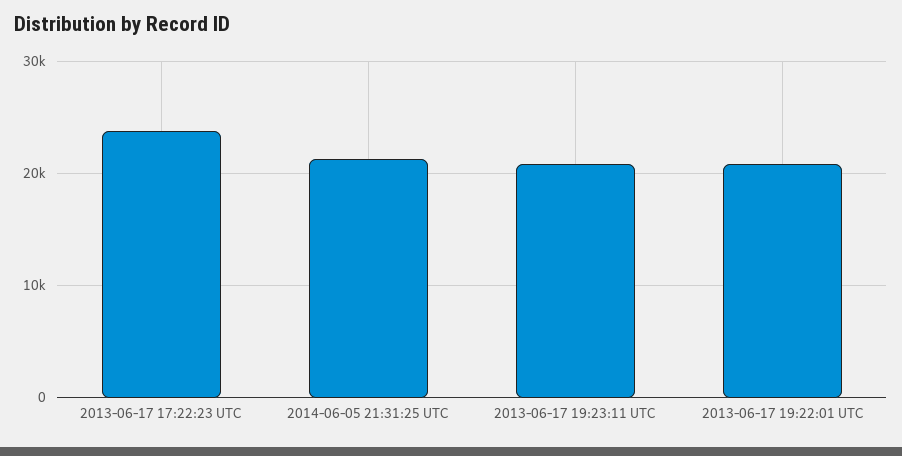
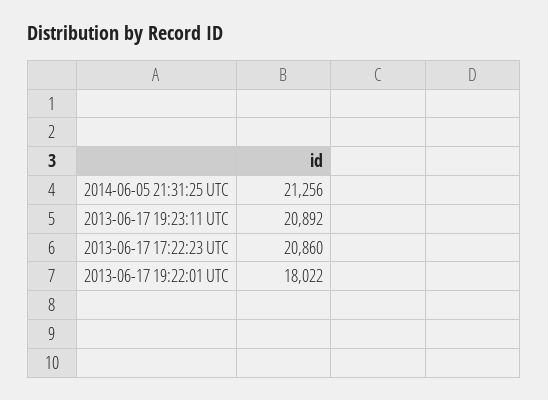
2013-06-17 17:22:23 UTC: 24000 -> 20860
2013-06-17 19:22:01 UTC: 21000 -> 18022

